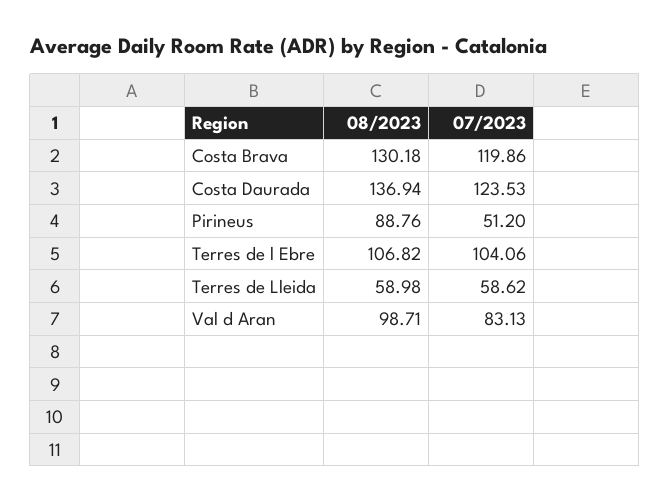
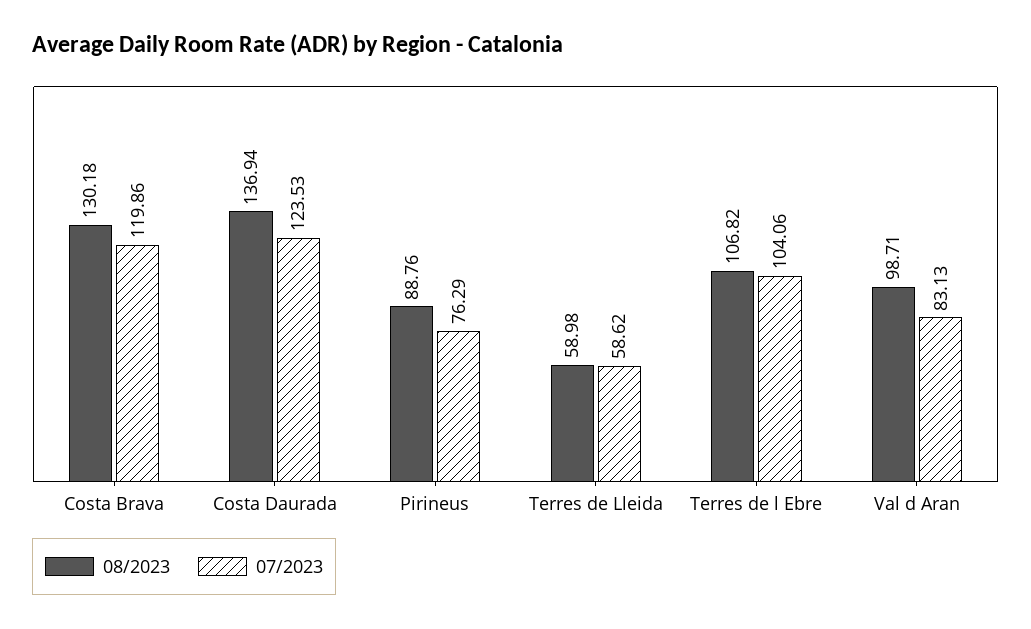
07/2023, Pirineus: 51.2 -> 76.29

